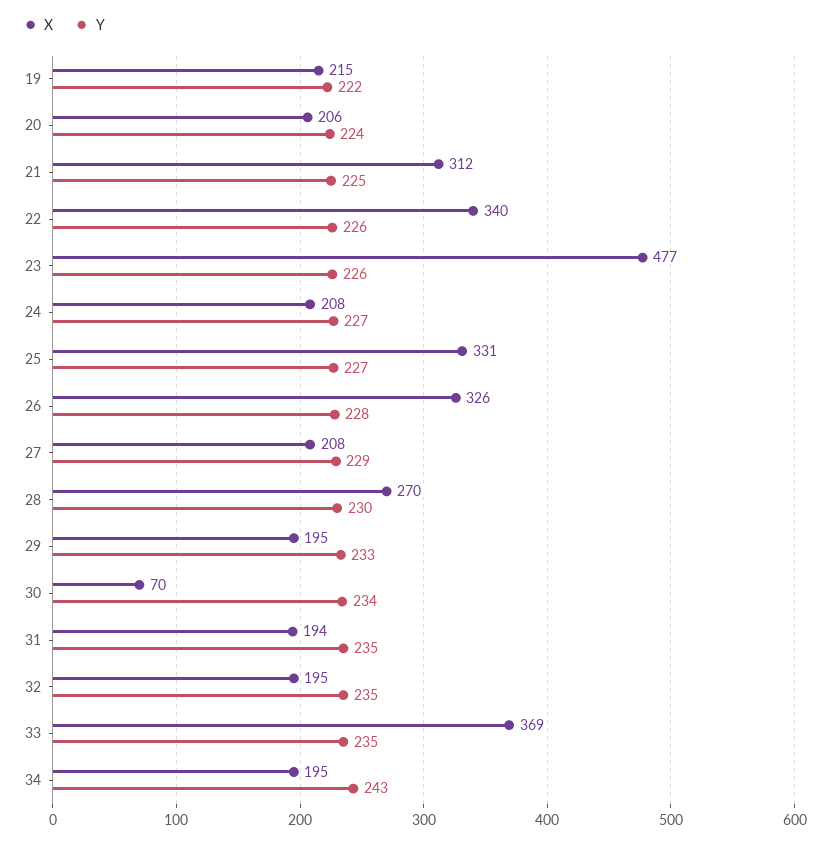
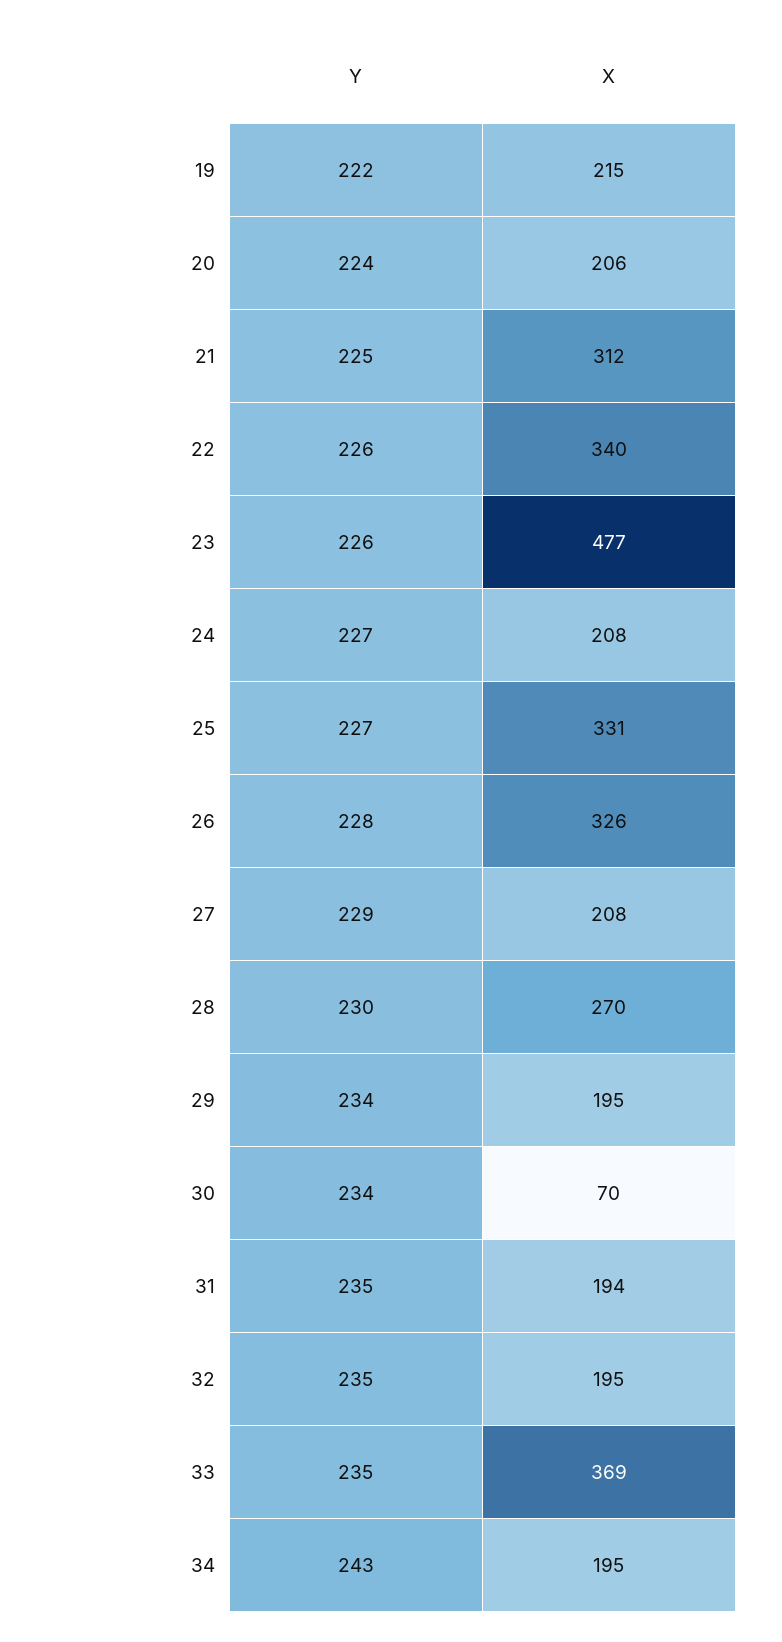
Y, 29: 233 -> 234

